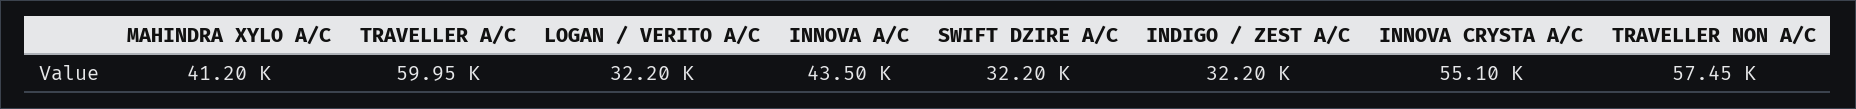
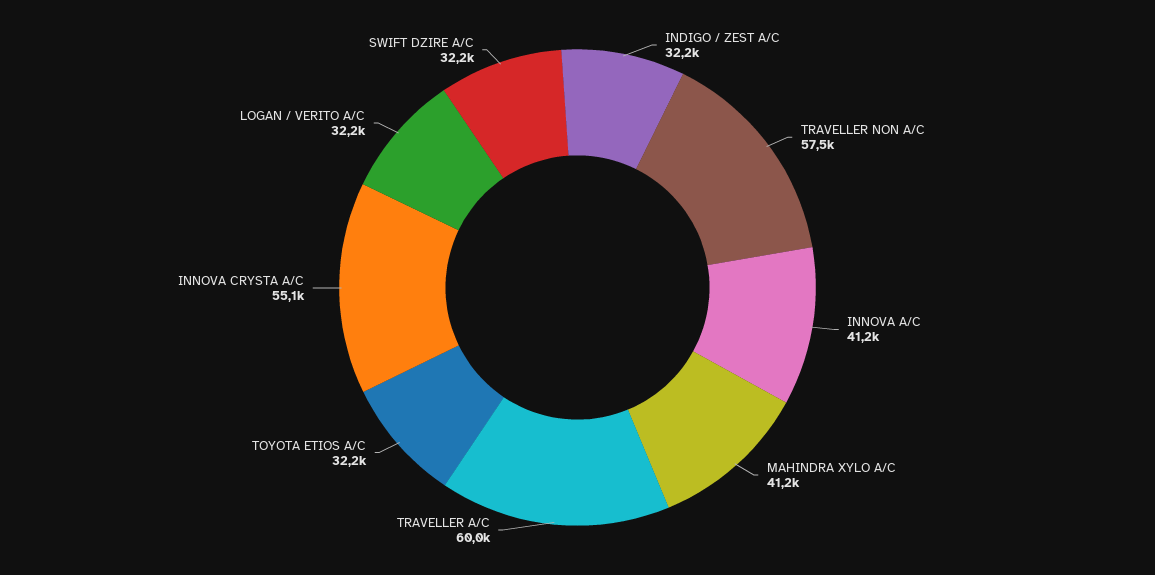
INNOVA A/C: 43500 -> 41200
TOYOTA ETIOS A/C: none -> 32200

